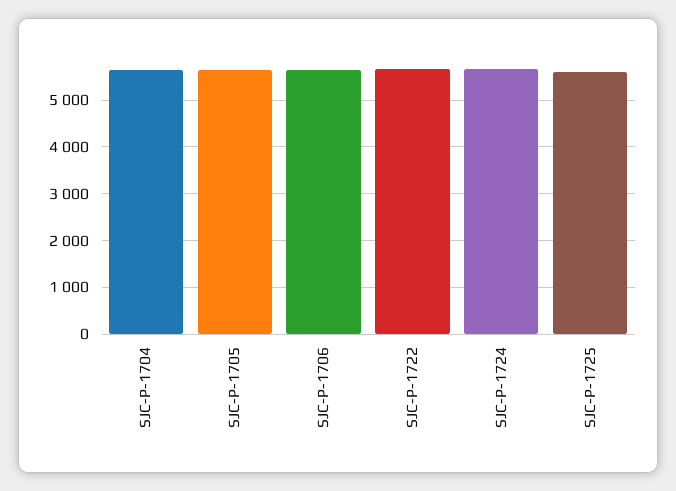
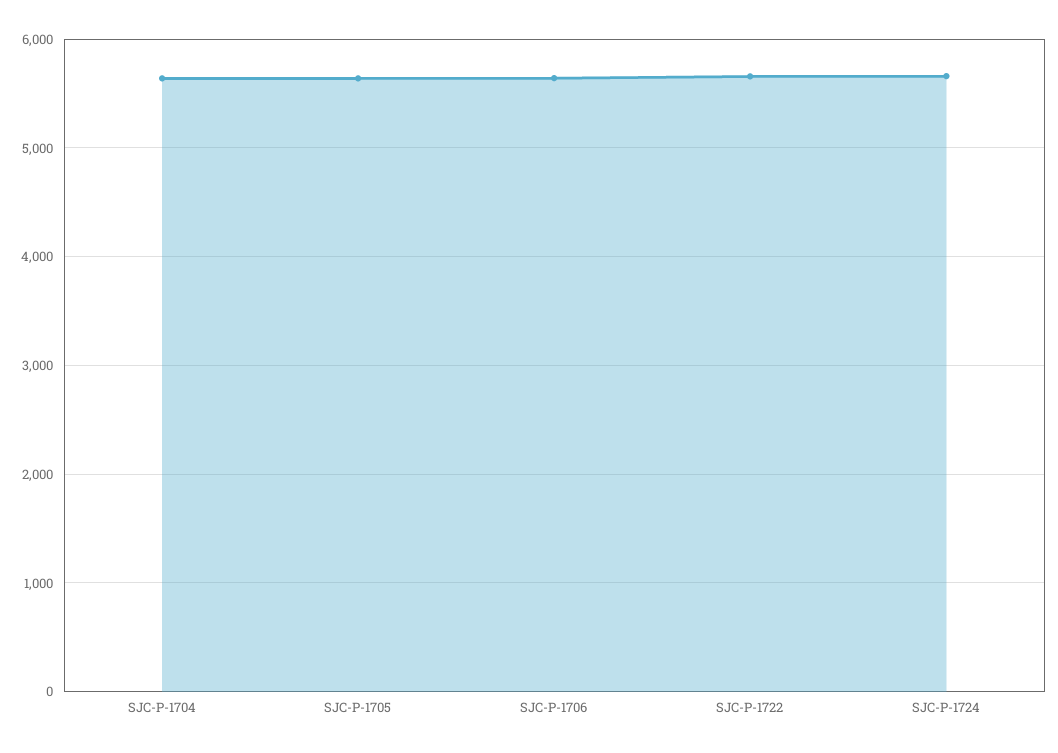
SJC-P-1725: 5600 -> none

